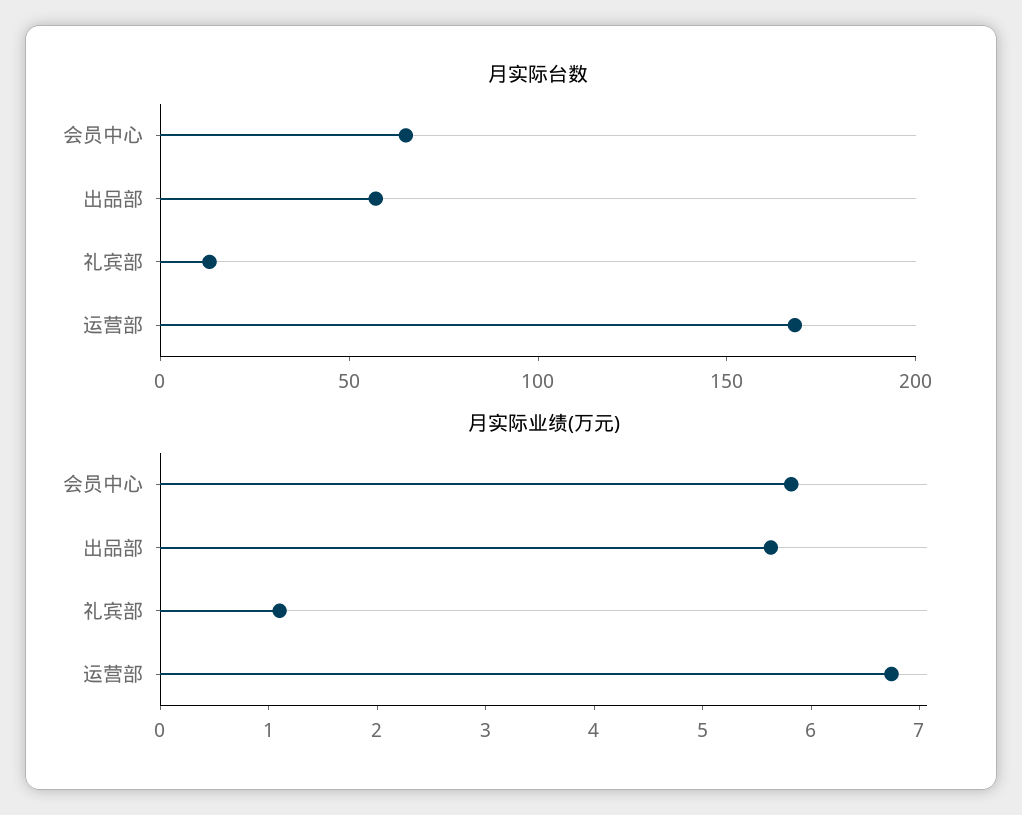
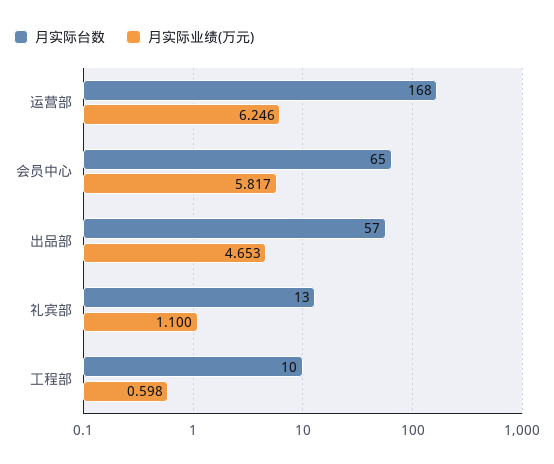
月实际业绩(万元), 出品部: 5.6 -> 4.653
月实际业绩(万元), 运营部: 6.8 -> 6.246
月实际台数, 工程部: none -> 10
月实际业绩(万元), 工程部: none -> 0.598

